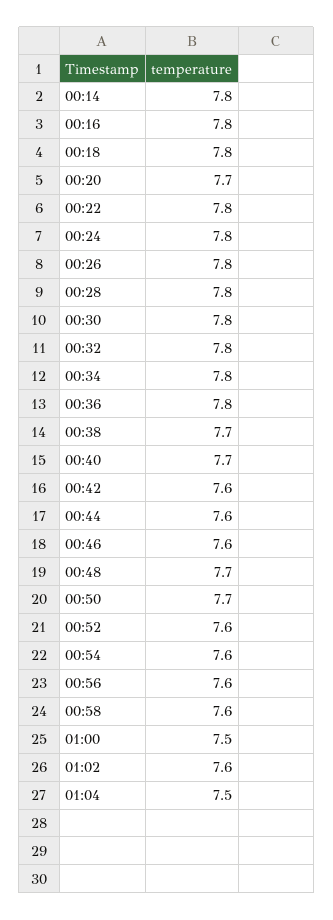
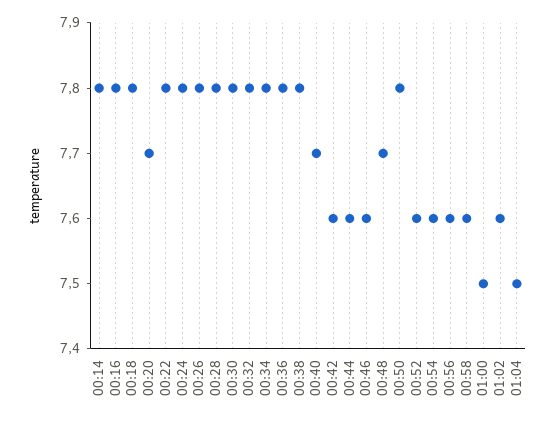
00:38: 7.7 -> 7.8
00:50: 7.7 -> 7.8

